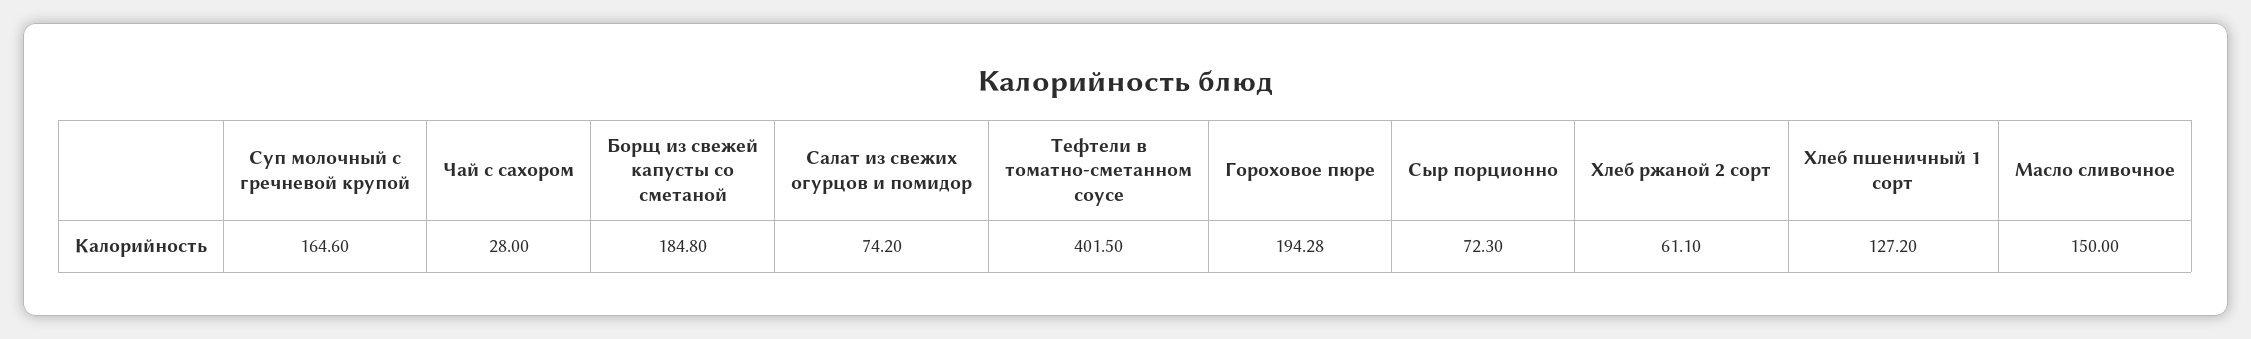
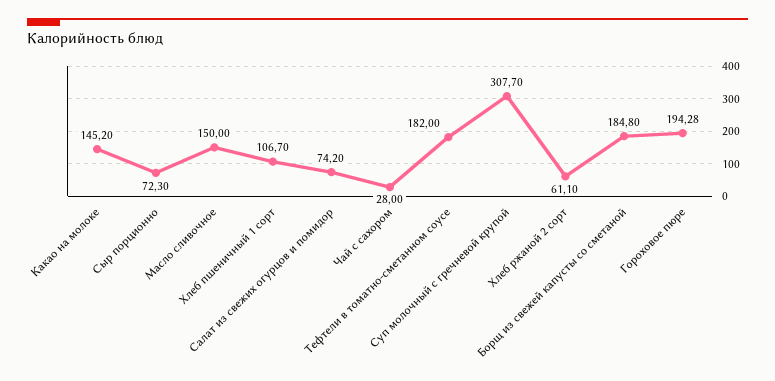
Суп молочный с гречневой крупой: 164.6 -> 307.7
Тефтели в томатно-сметанном соусе: 401.5 -> 182
Хлеб пшеничный 1 сорт: 127.2 -> 106.7
Какао на молоке: none -> 145.2

